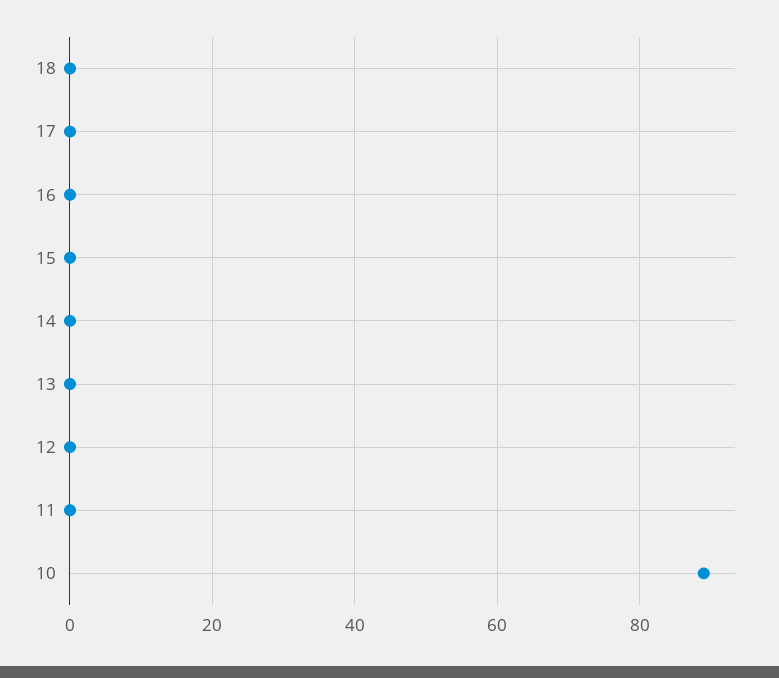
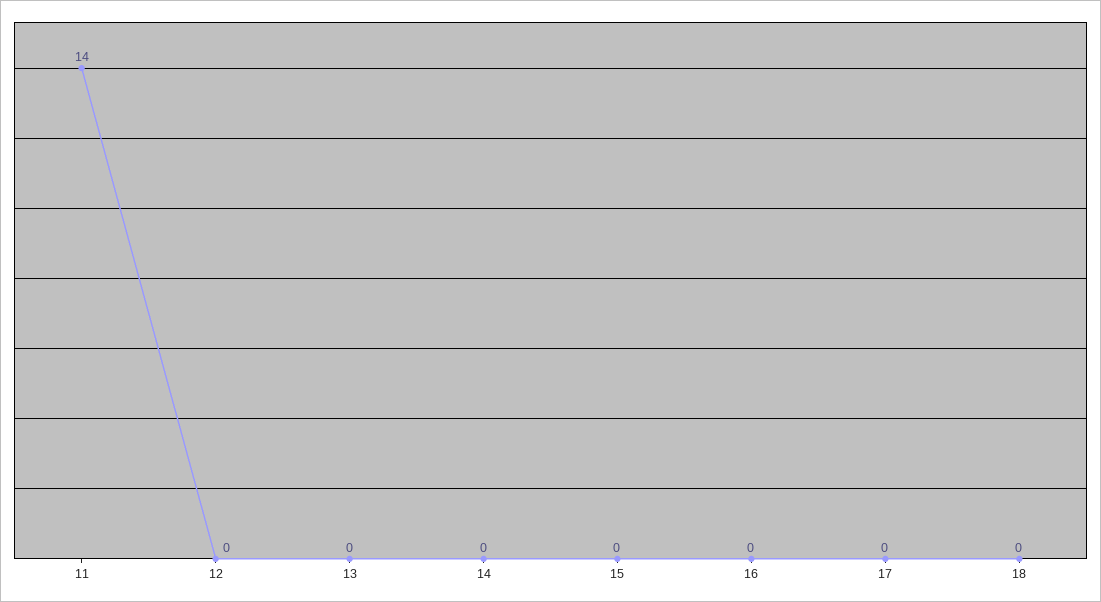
11: 0 -> 14
10: 90 -> none

